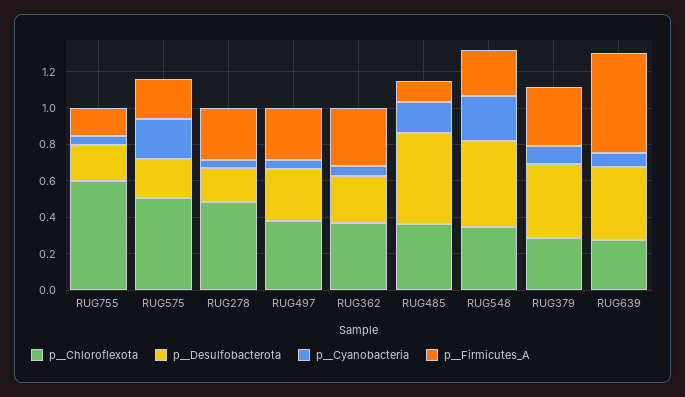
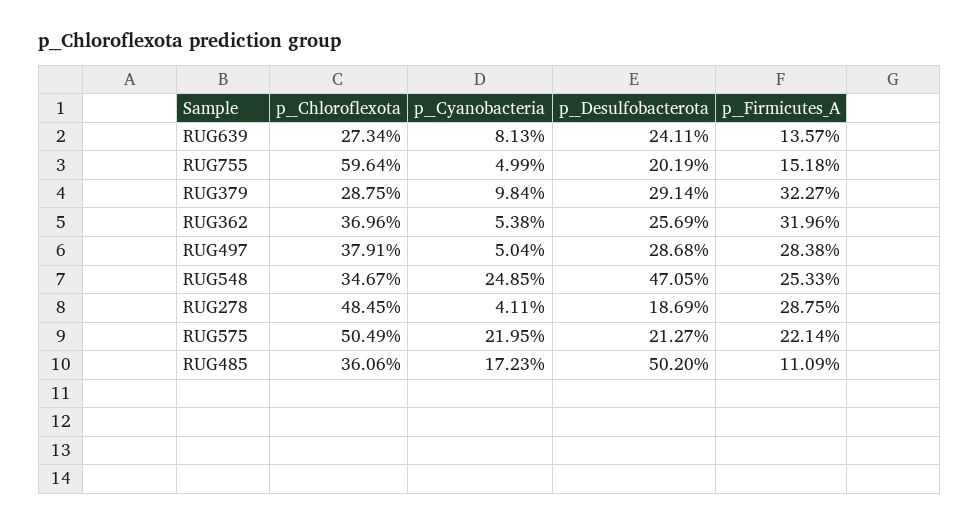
p__Desulfobacterota, RUG379: 0.4 -> 0.2914
p__Desulfobacterota, RUG639: 0.4 -> 0.2411
p__Firmicutes_A, RUG639: 0.55 -> 0.1357

